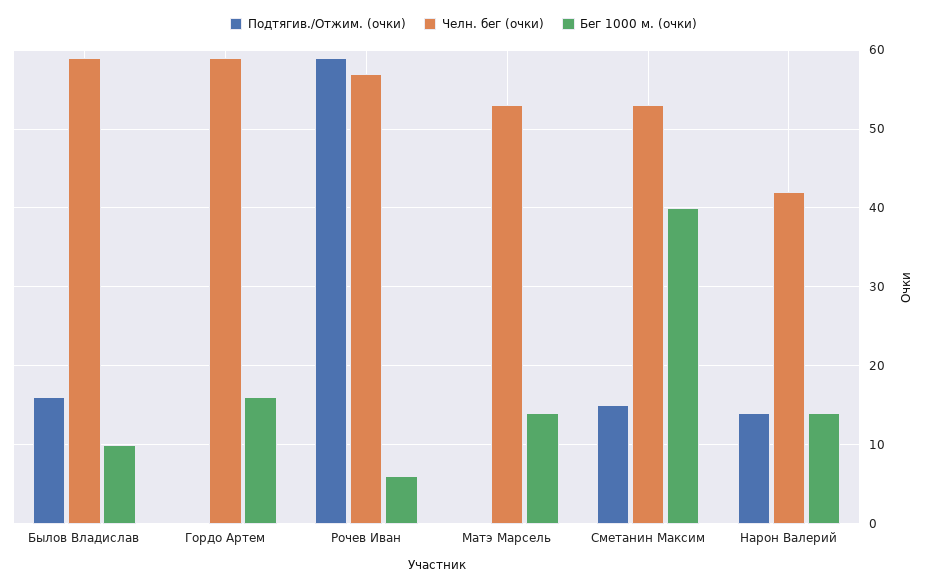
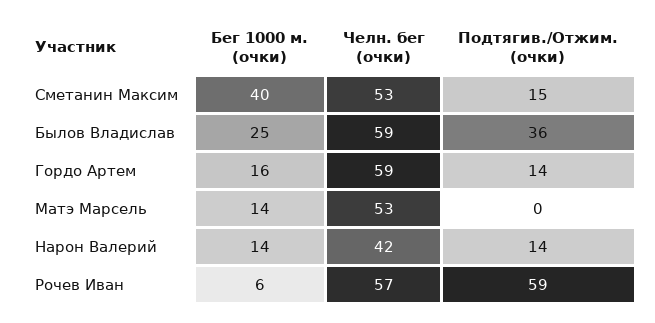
Подтягив./Отжим. (очки), Былов Владислав: 16 -> 36
Бег 1000 м. (очки), Былов Владислав: 10 -> 25
Подтягив./Отжим. (очки), Гордо Артем: 0 -> 14

